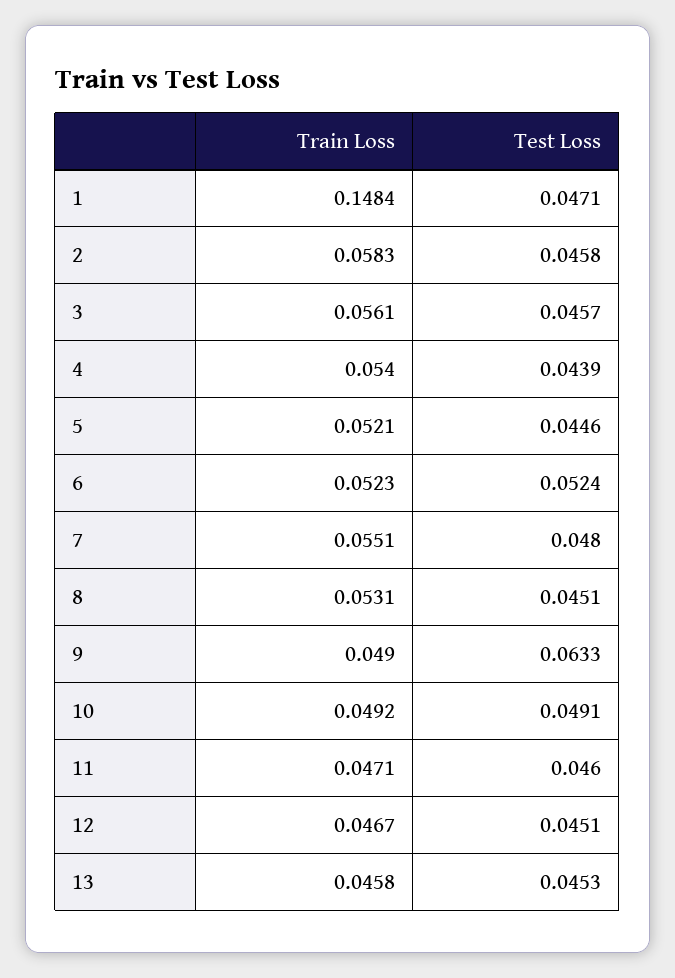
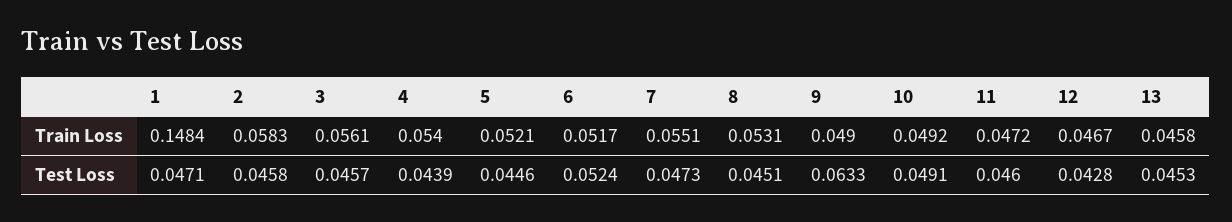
Train Loss, 6: 0.0523 -> 0.0517
Test Loss, 7: 0.048 -> 0.0473
Train Loss, 11: 0.0471 -> 0.0472
Test Loss, 12: 0.0451 -> 0.0428

